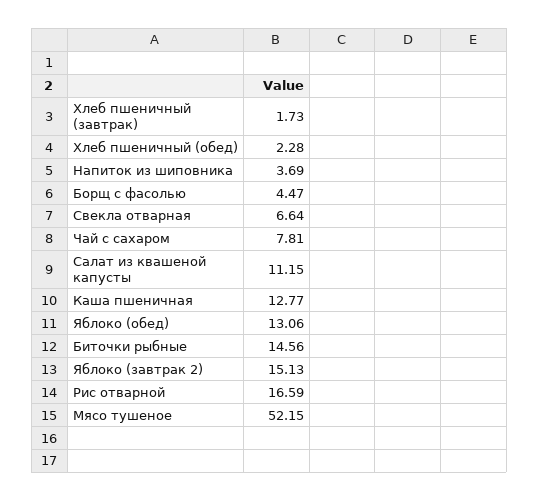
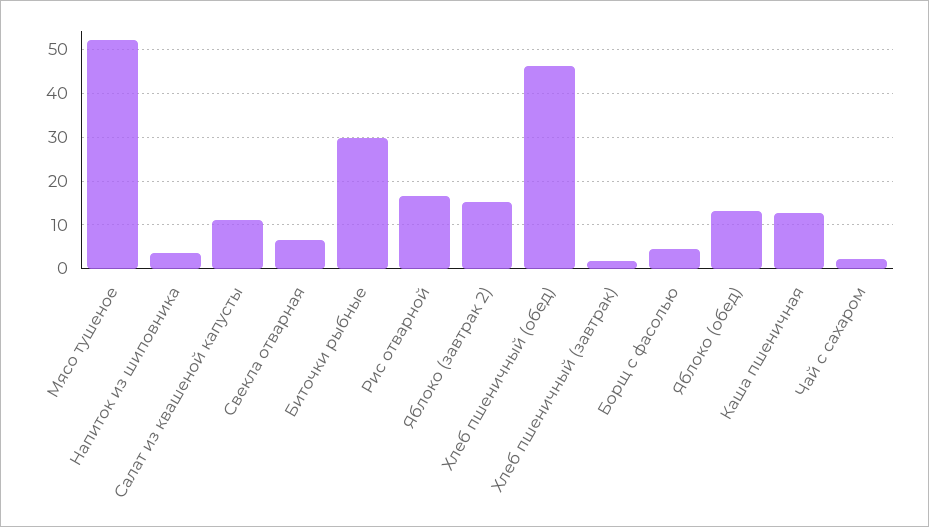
Хлеб пшеничный (обед): 2.28 -> 46
Чай с сахаром: 7.81 -> 2
Биточки рыбные: 14.56 -> 30

